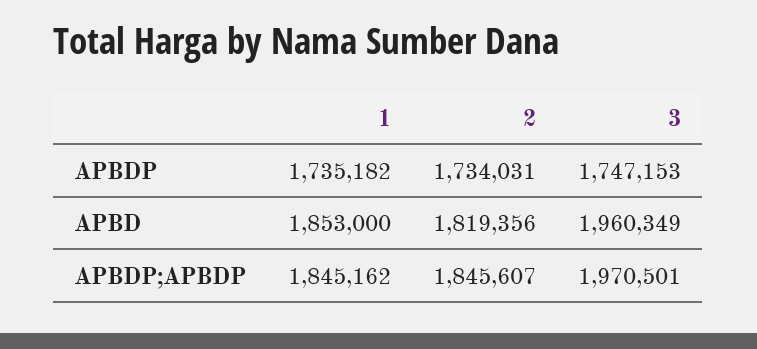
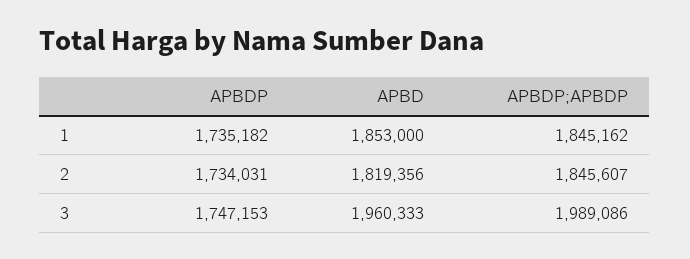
3, APBD: 1960349 -> 1960333
3, APBDP;APBDP: 1970501 -> 1989086

